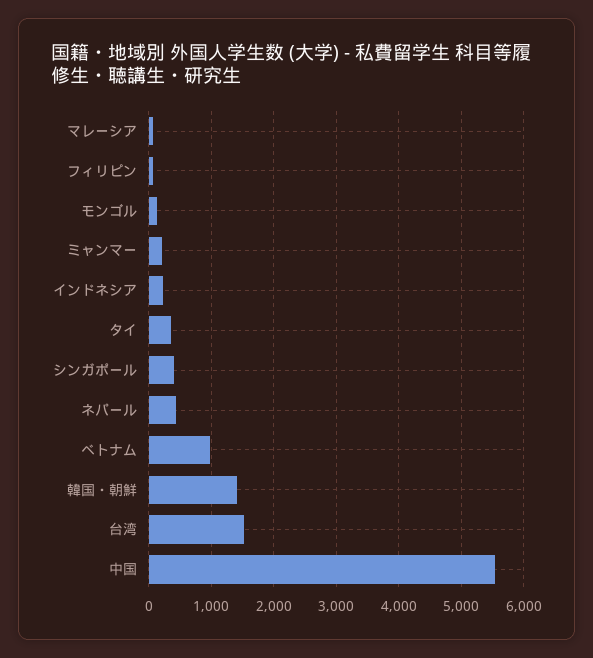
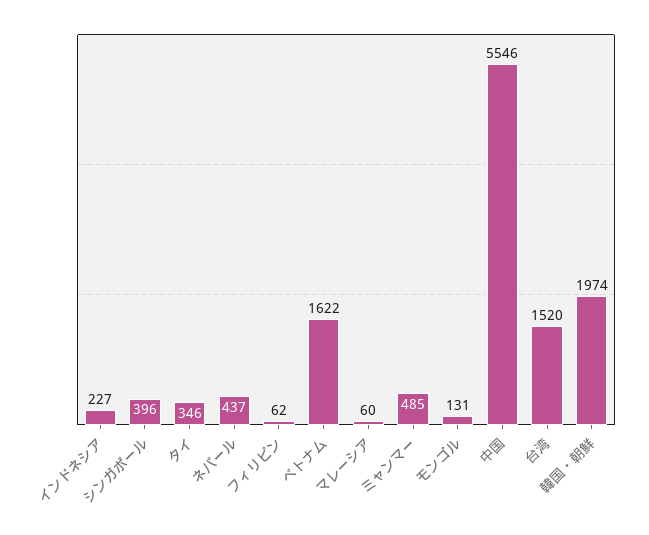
ミャンマー: 200 -> 485
ベトナム: 1000 -> 1622
韓国・朝鮮: 1400 -> 1974

